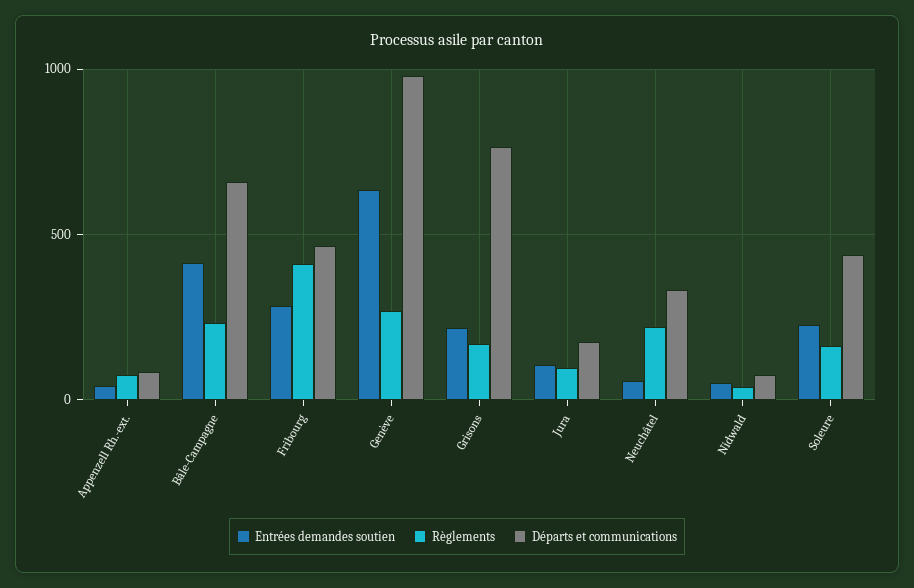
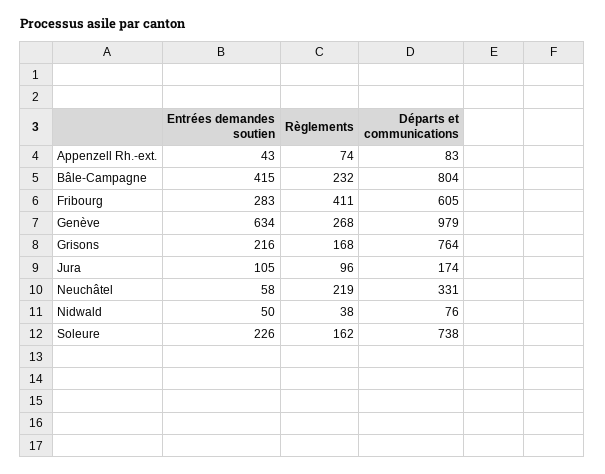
Départs et communications, Bâle-Campagne: 650 -> 804
Départs et communications, Fribourg: 450 -> 605
Départs et communications, Soleure: 450 -> 738

